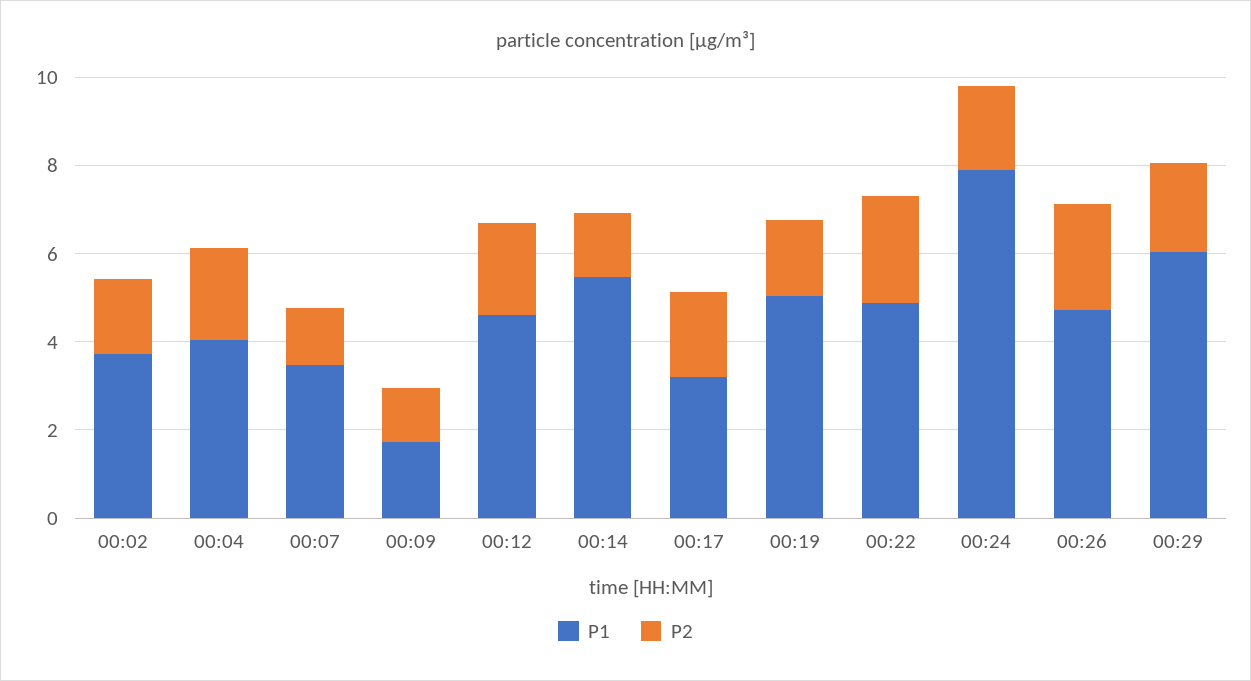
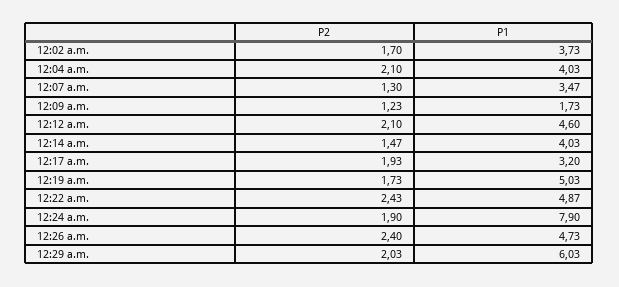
P1, 00:14: 5.5 -> 4.03

